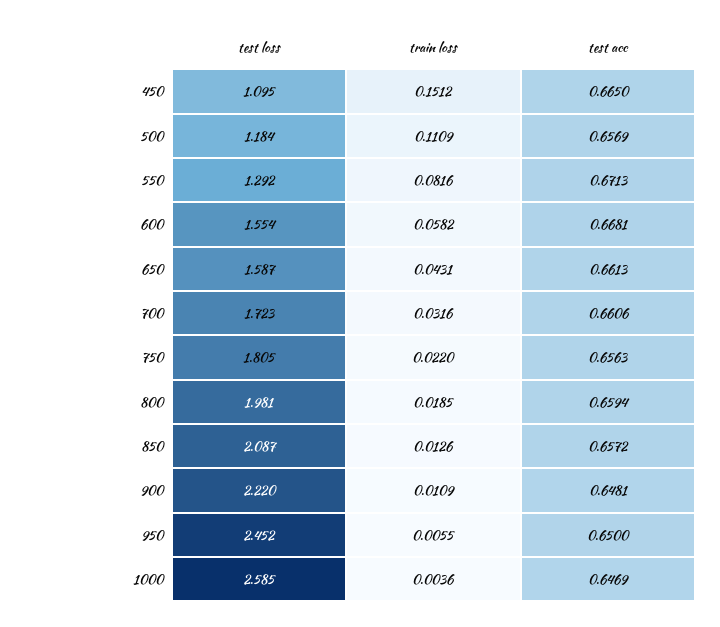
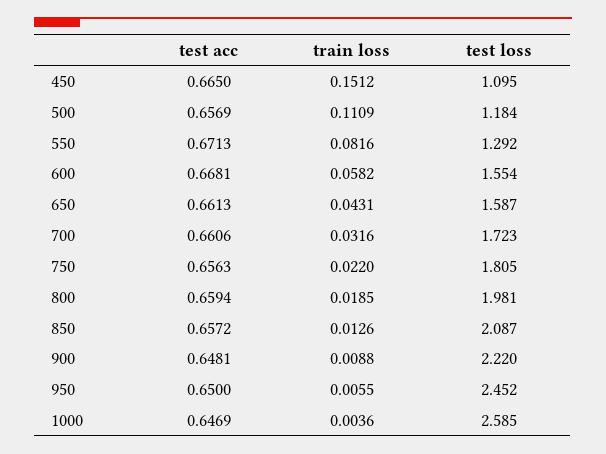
train loss, 900: 0.0109 -> 0.0088

